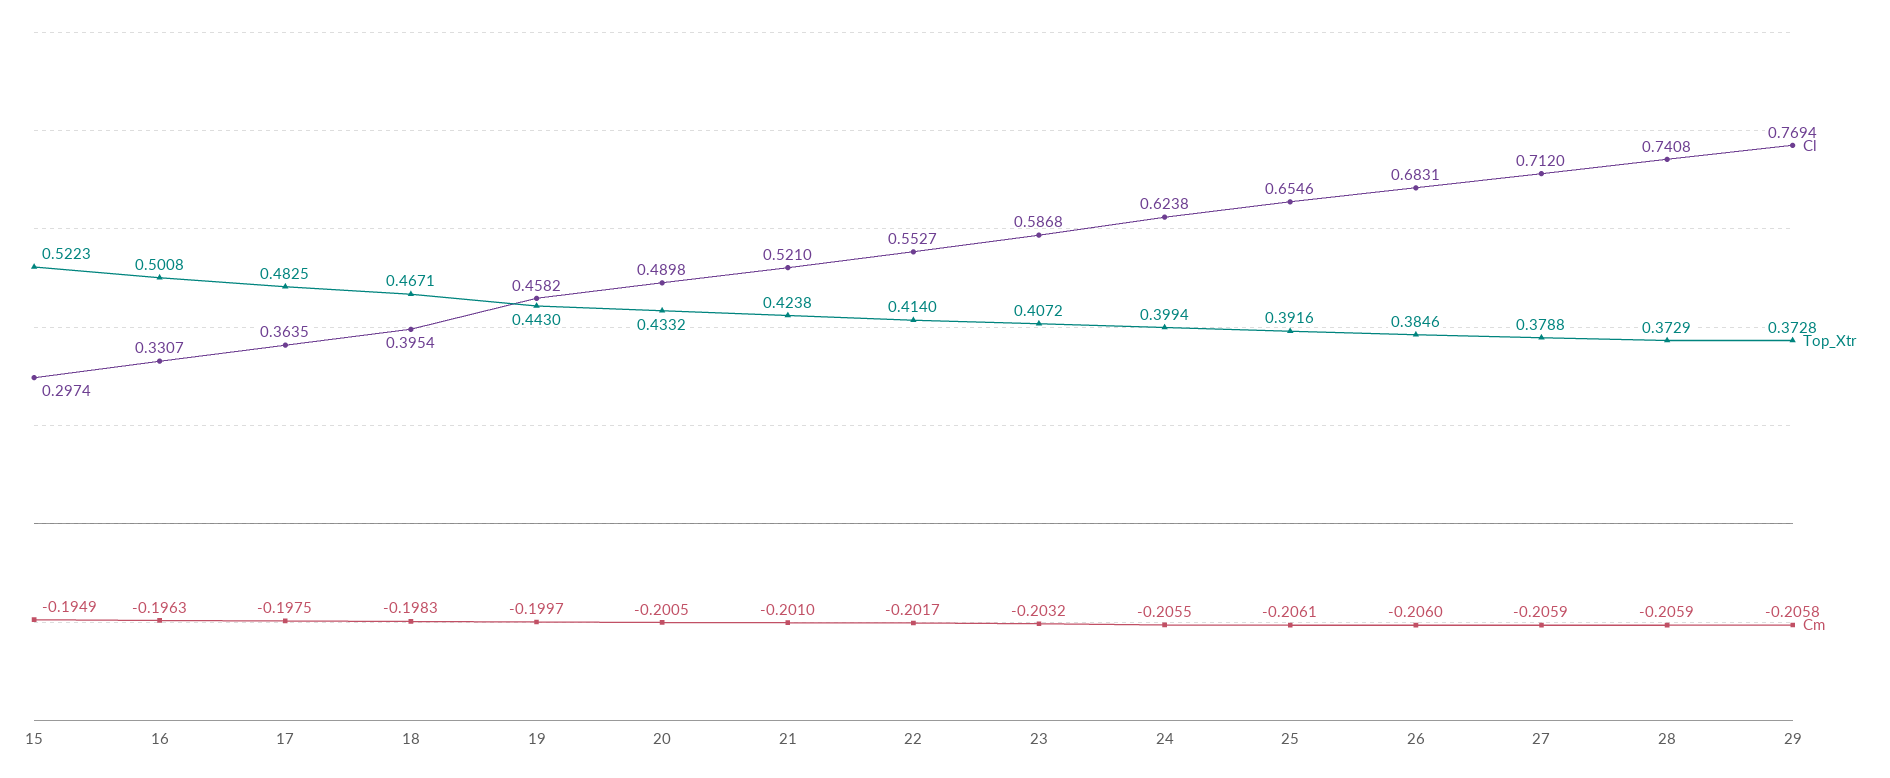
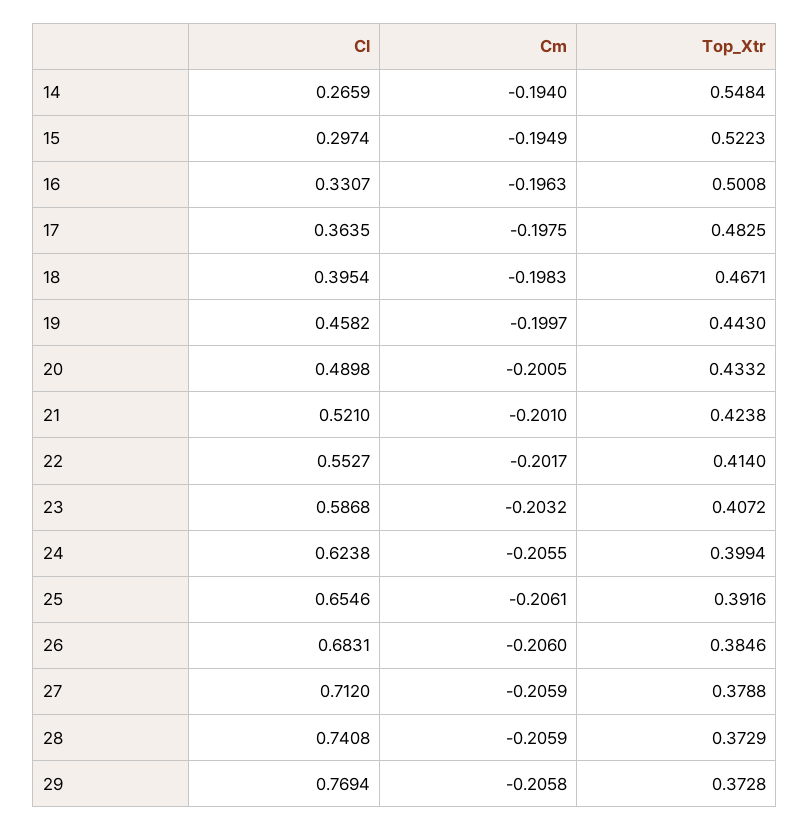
Cl, 14: none -> 0.2659
Cm, 14: none -> -0.194
Top_Xtr, 14: none -> 0.5484

